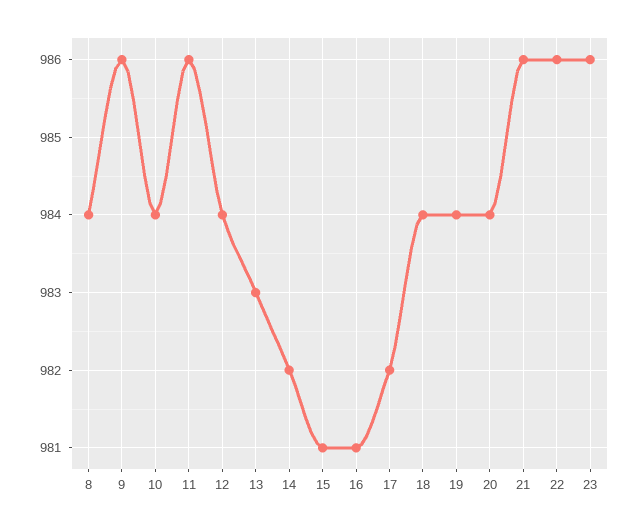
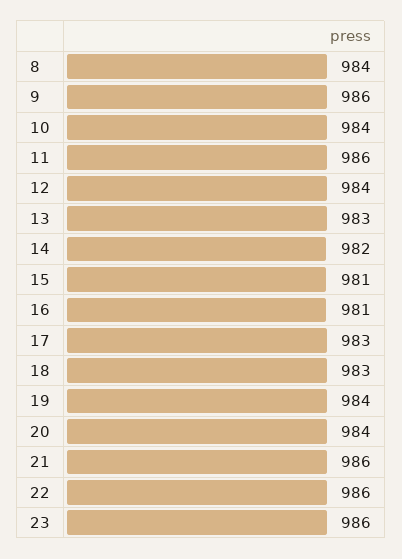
17: 982 -> 983
18: 984 -> 983

